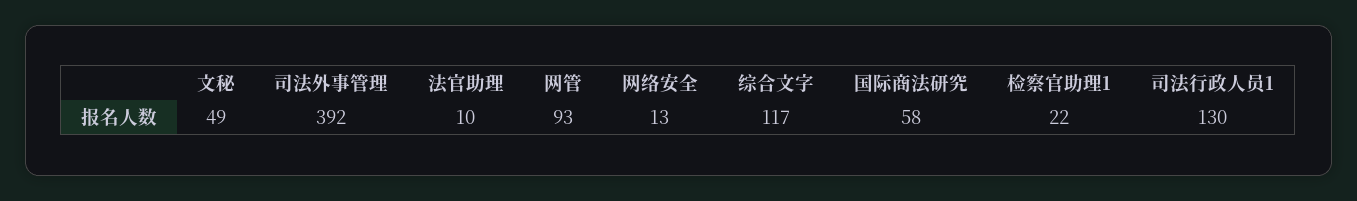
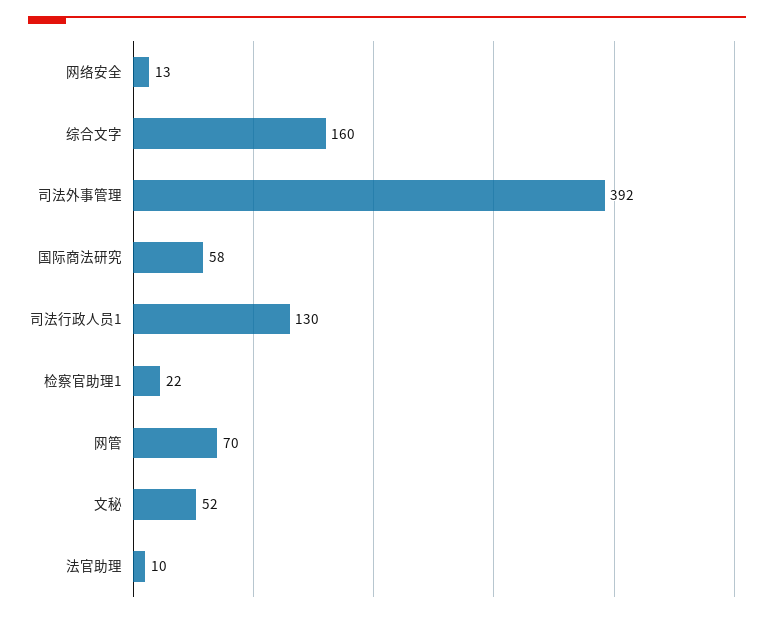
文秘: 49 -> 52
网管: 93 -> 70
综合文字: 117 -> 160

